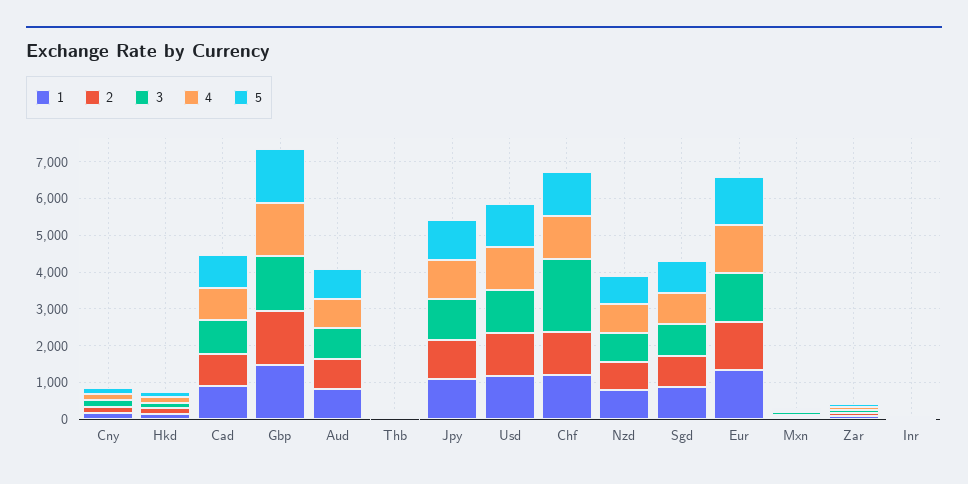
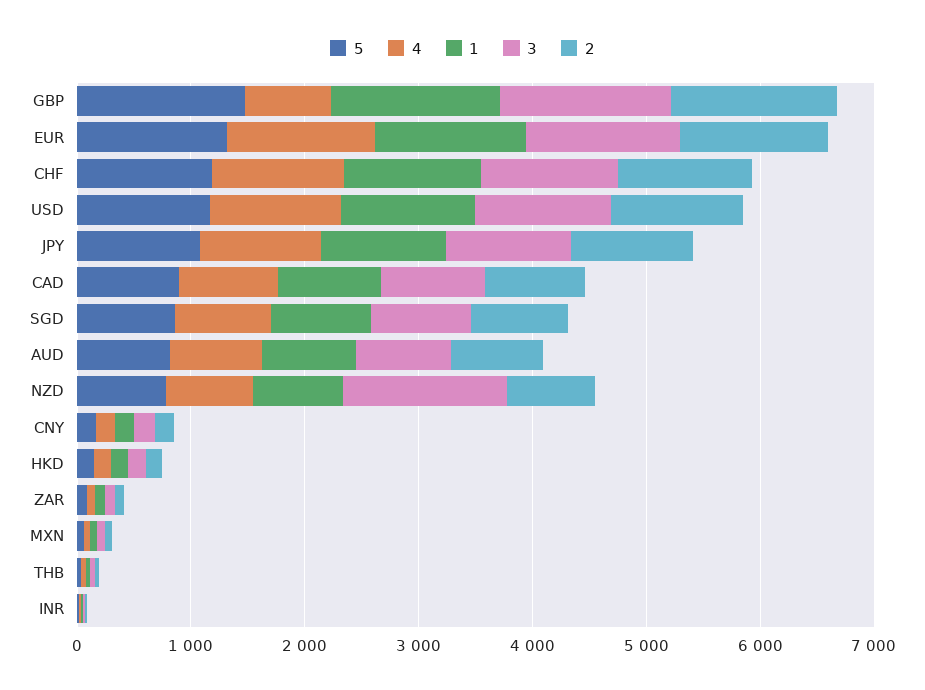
4, Gbp: 1500 -> 800
3, Chf: 2000 -> 1200
3, Nzd: 750 -> 1400

